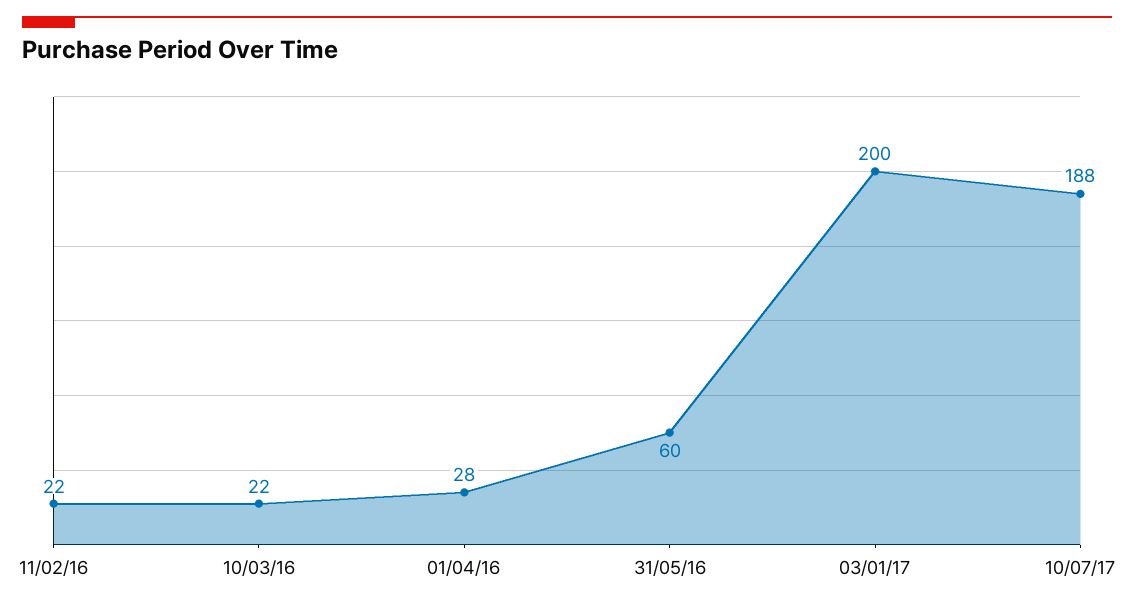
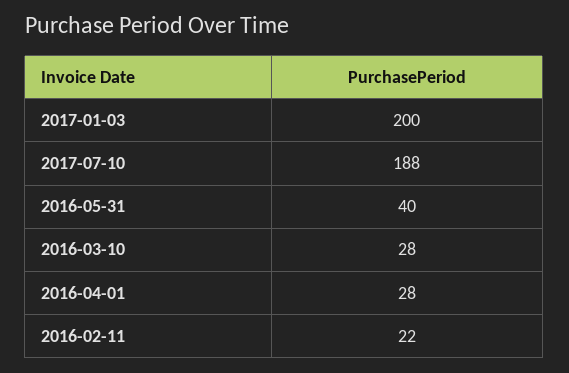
10/03/16: 22 -> 28
31/05/16: 60 -> 40

